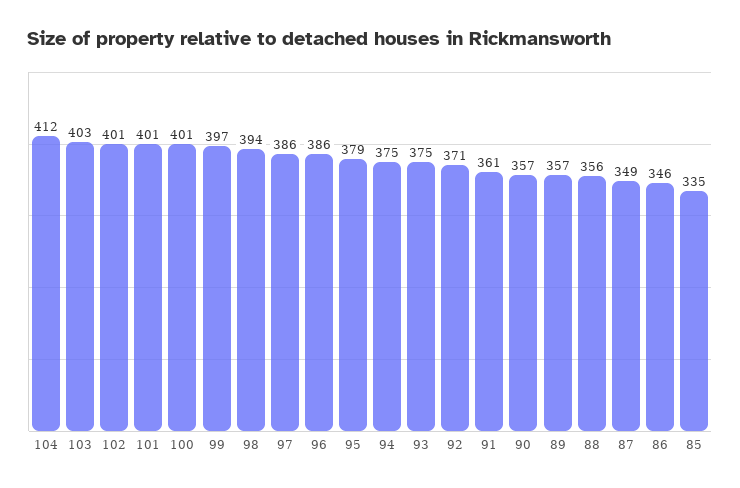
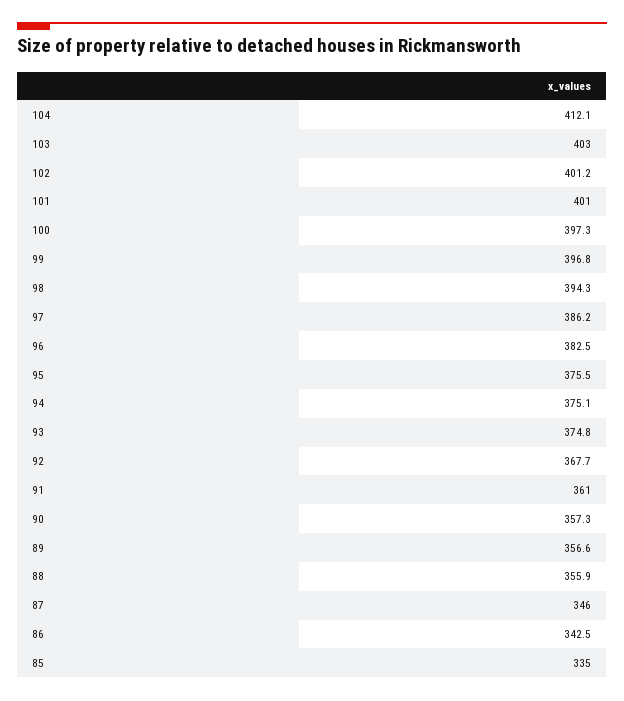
100: 401 -> 397.3
96: 386 -> 382.5
95: 379 -> 375.5
92: 371 -> 367.7
87: 349 -> 346
86: 346 -> 342.5

